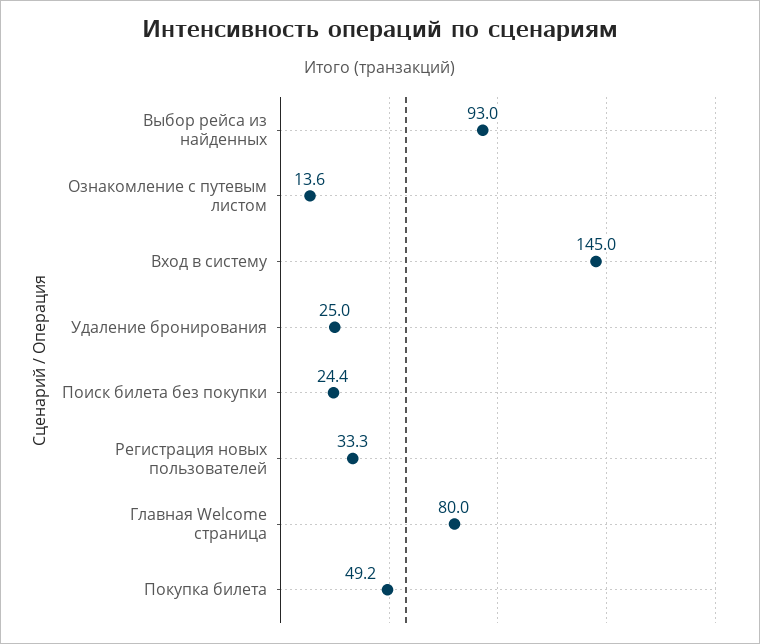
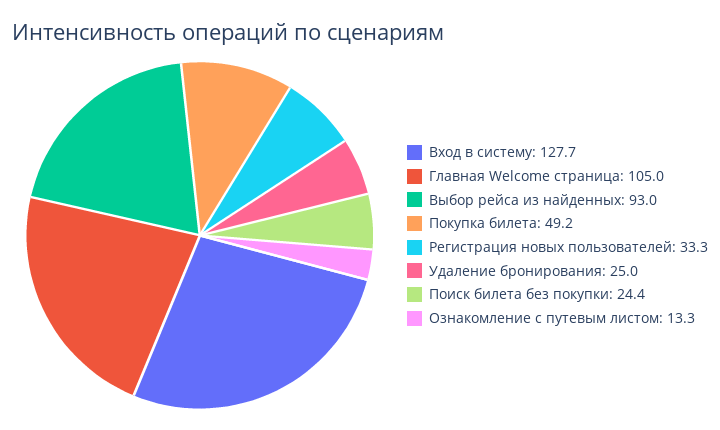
Ознакомление с путевым листом: 13.6 -> 13.3
Вход в систему: 145 -> 127.7
Главная Welcome страница: 80 -> 105

